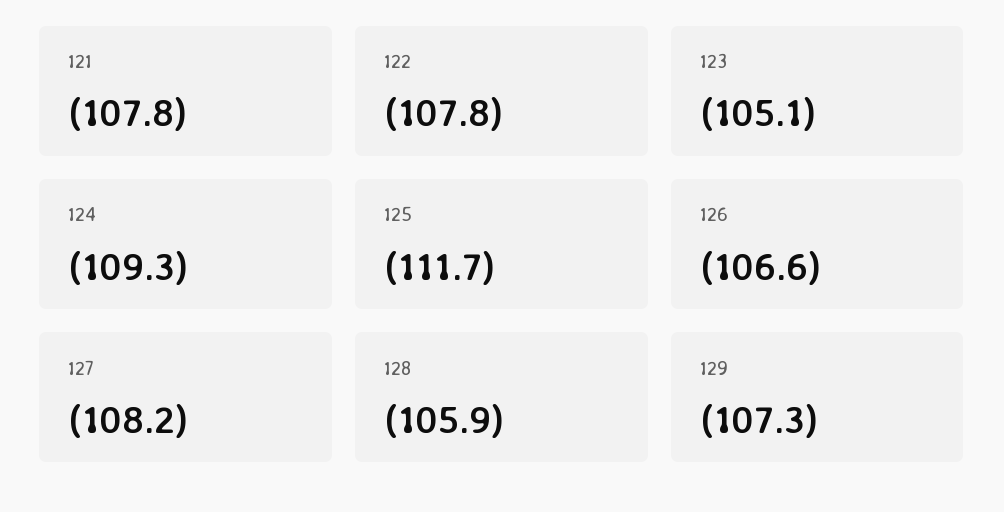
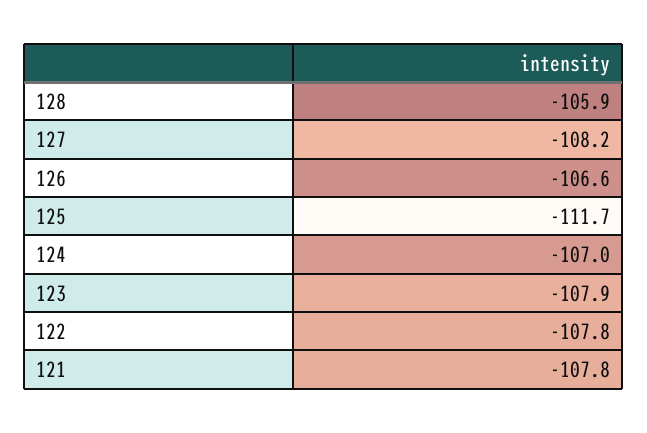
123: -105.1 -> -107.9
124: -109.3 -> -107
129: -107.3 -> none

